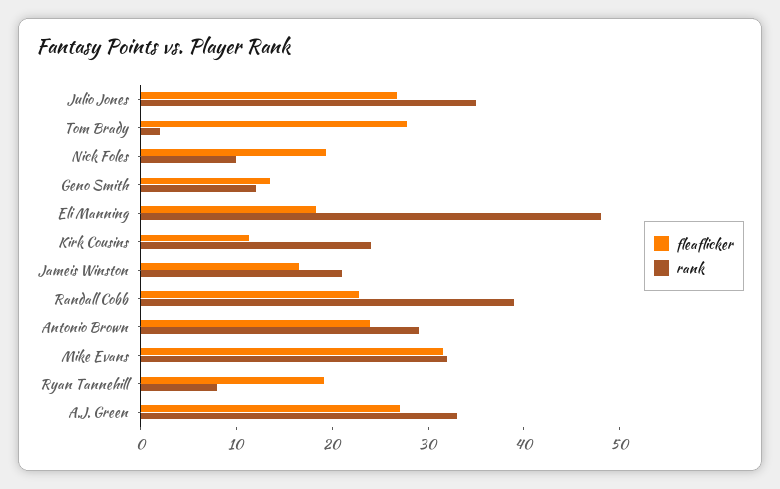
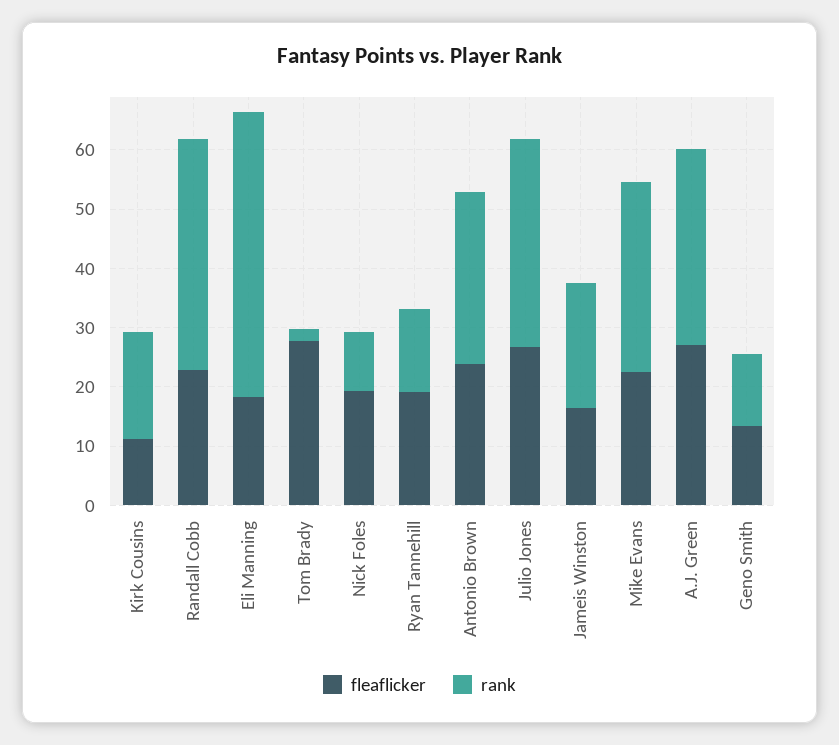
rank, Kirk Cousins: 24 -> 18
fleaflicker, Mike Evans: 32 -> 22
rank, Ryan Tannehill: 8 -> 14

